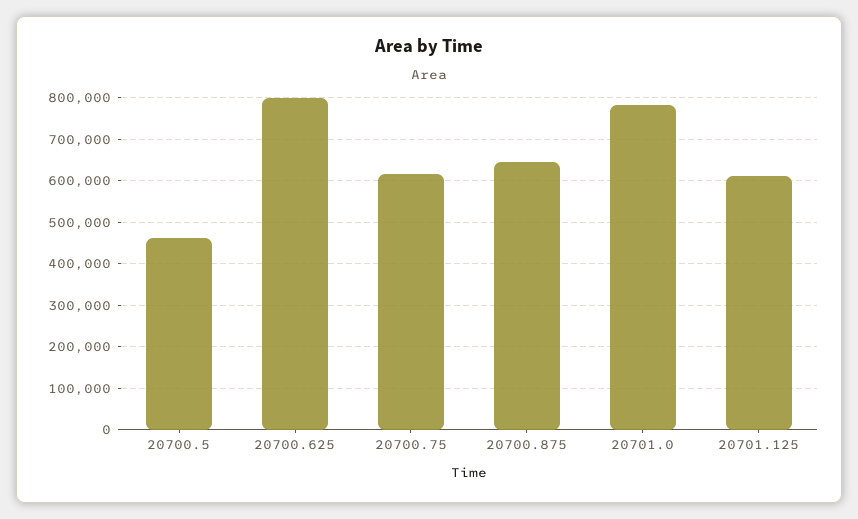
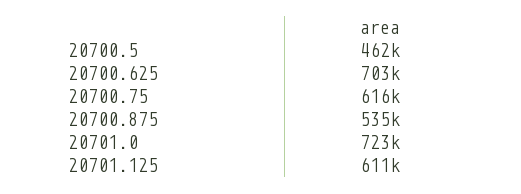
20700.625: 800000 -> 703000
20700.875: 640000 -> 535000
20701.0: 780000 -> 723000

